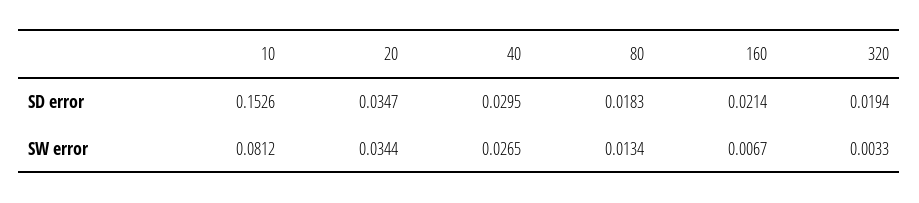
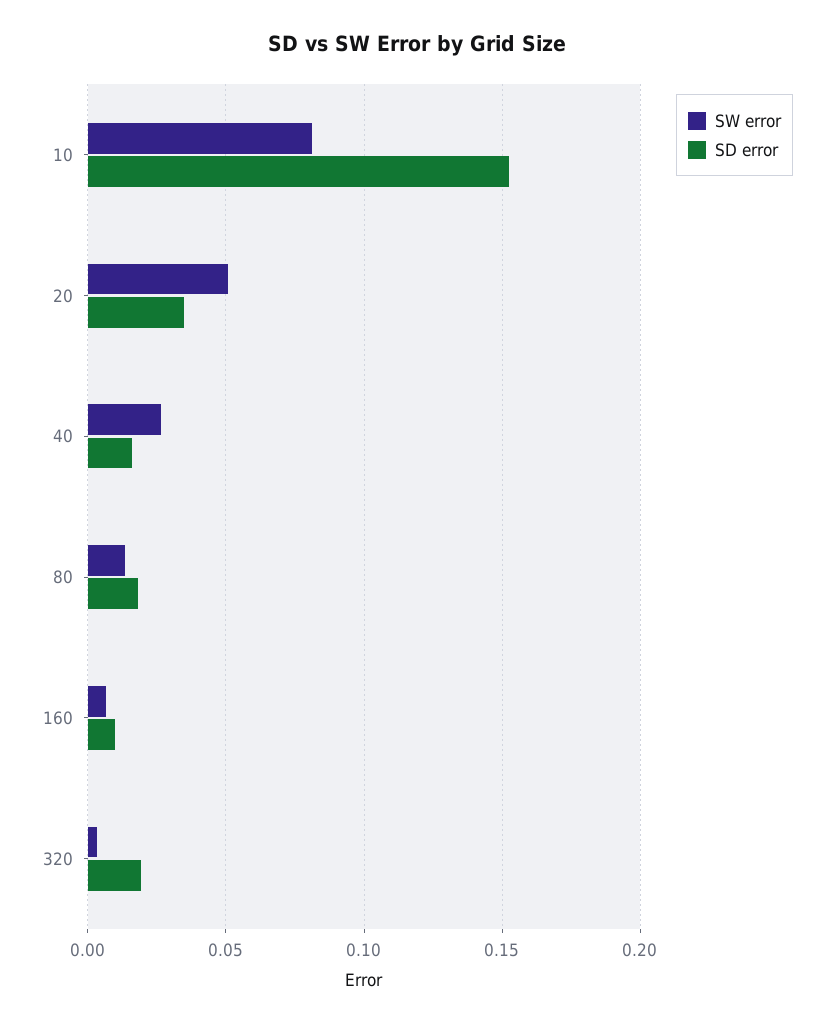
SD error, 40: 0.0295 -> 0.015
SD error, 160: 0.0214 -> 0.01
SW error, 20: 0.0344 -> 0.05

